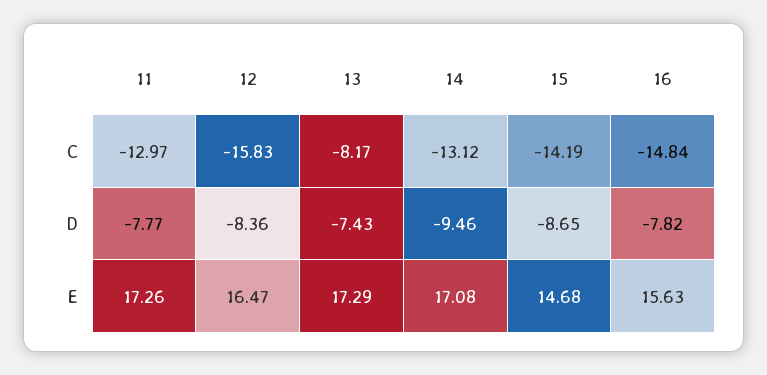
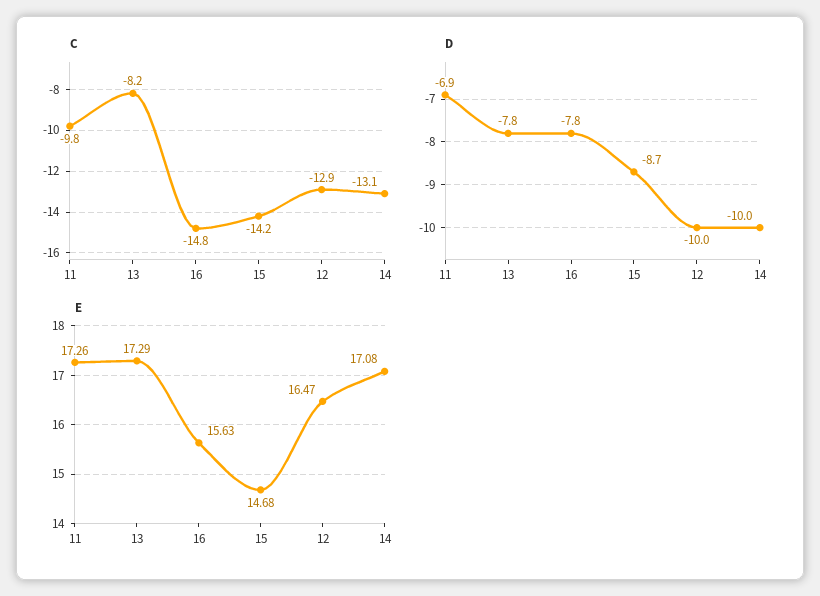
C, 11: -12.97 -> -9.8
C, 12: -15.83 -> -12.9
D, 11: -7.77 -> -6.9
D, 12: -8.36 -> -10
D, 13: -7.43 -> -7.8
D, 14: -9.46 -> -10

